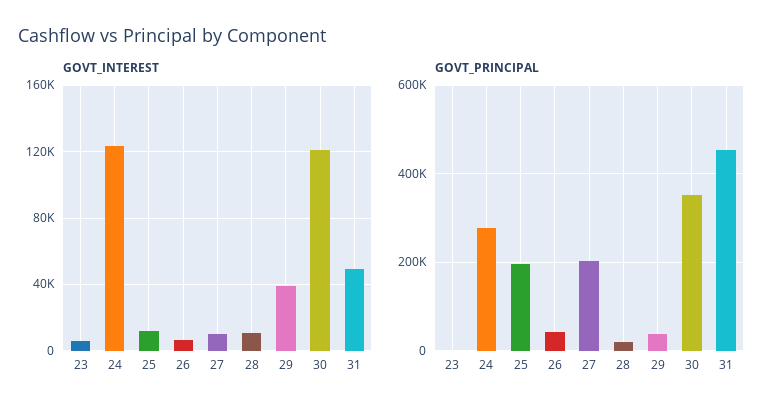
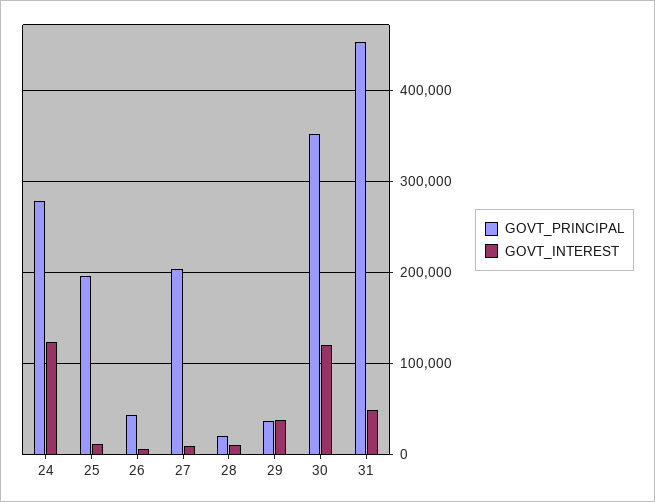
GOVT_INTEREST, 23: 5000 -> none
GOVT_PRINCIPAL, 23: 0 -> none

